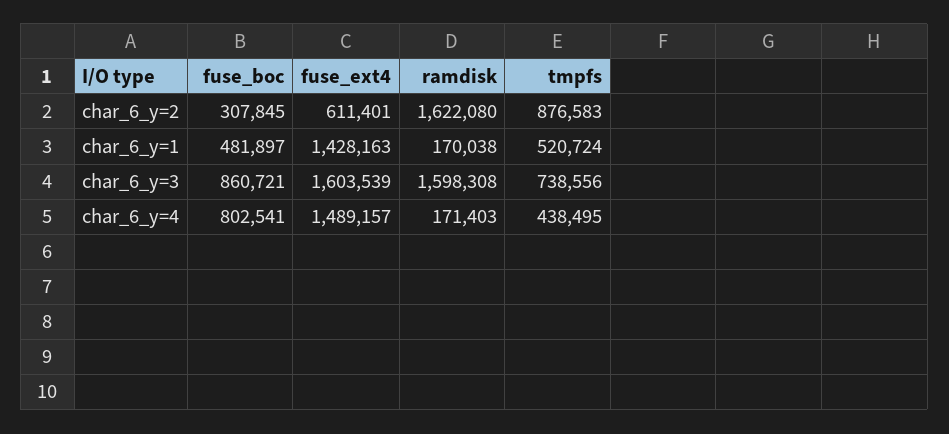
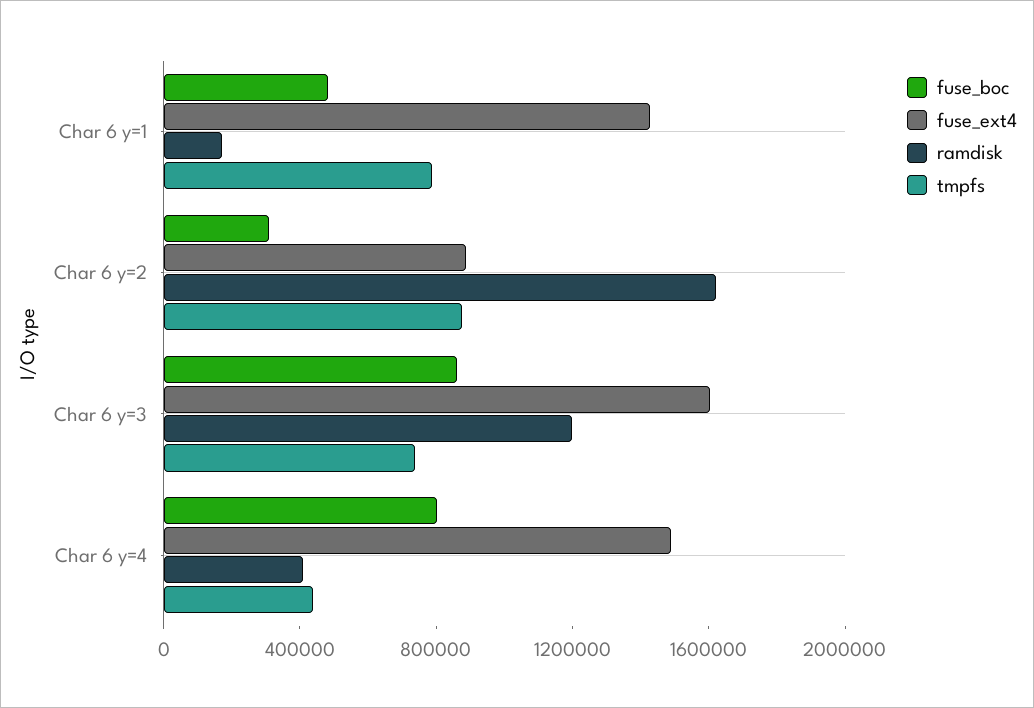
fuse_ext4, char_6_y=2: 611401 -> 900000
tmpfs, char_6_y=1: 520724 -> 800000
ramdisk, char_6_y=3: 1598308 -> 1200000
ramdisk, char_6_y=4: 171403 -> 400000

